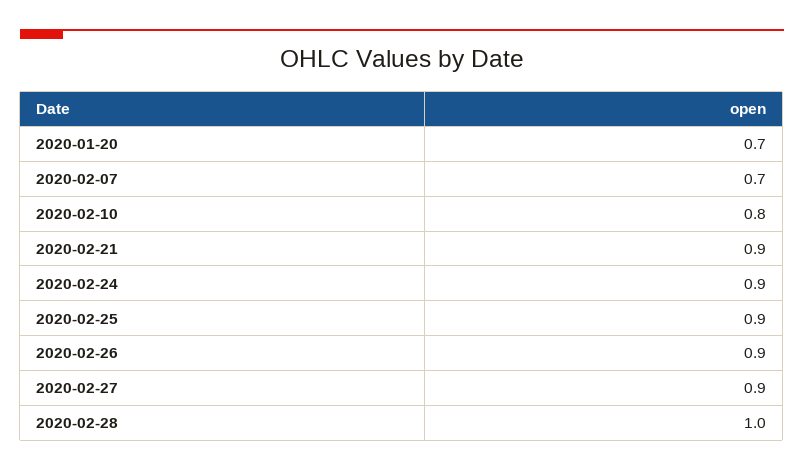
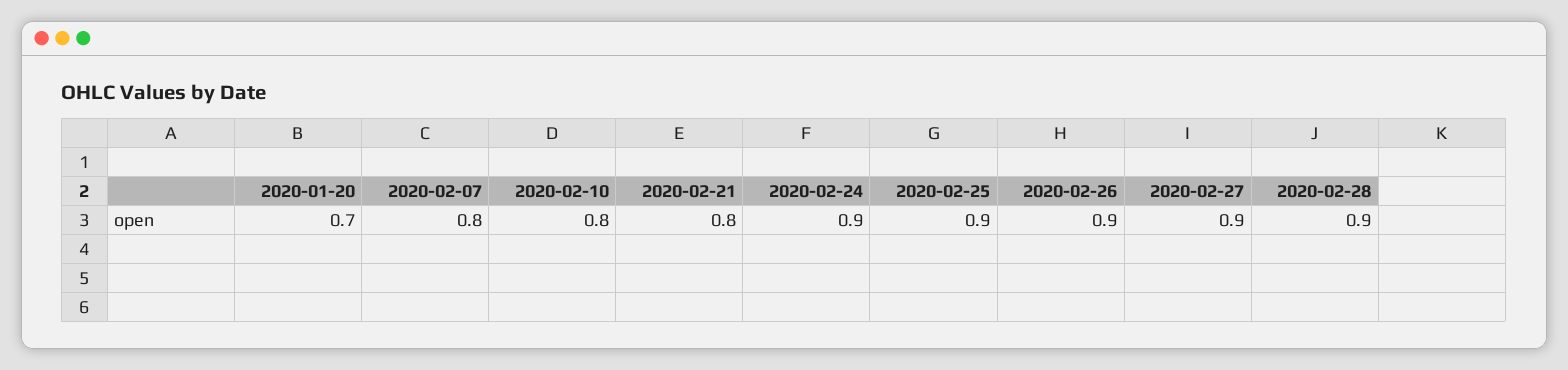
2020-02-07: 0.7 -> 0.8
2020-02-21: 0.9 -> 0.8
2020-02-28: 1 -> 0.9

